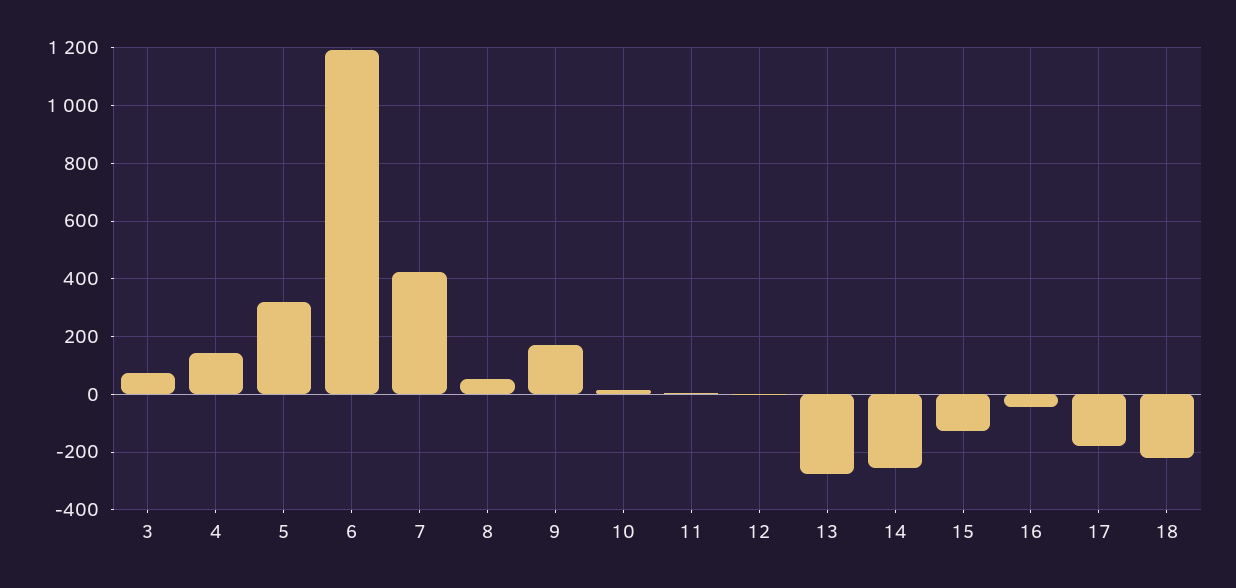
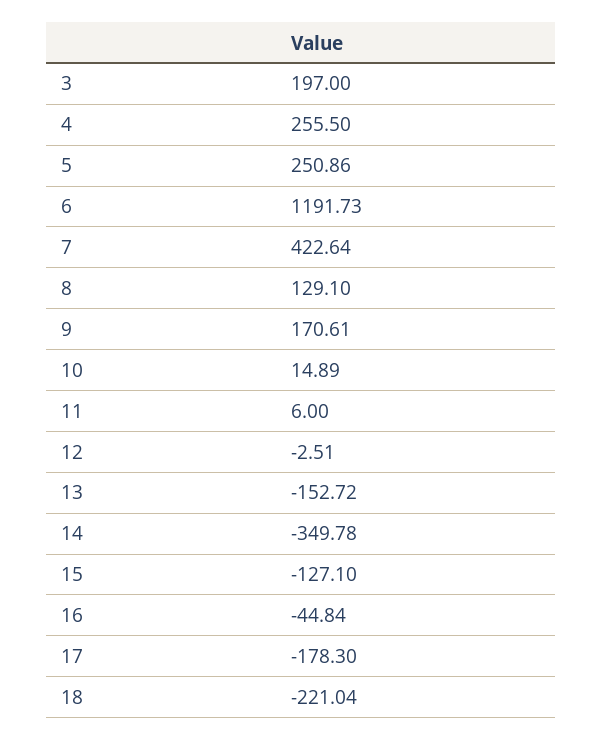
3: 75 -> 197
4: 150 -> 255.5
5: 325 -> 250.86
8: 50 -> 129.1
13: -275 -> -152.72
14: -250 -> -349.78

